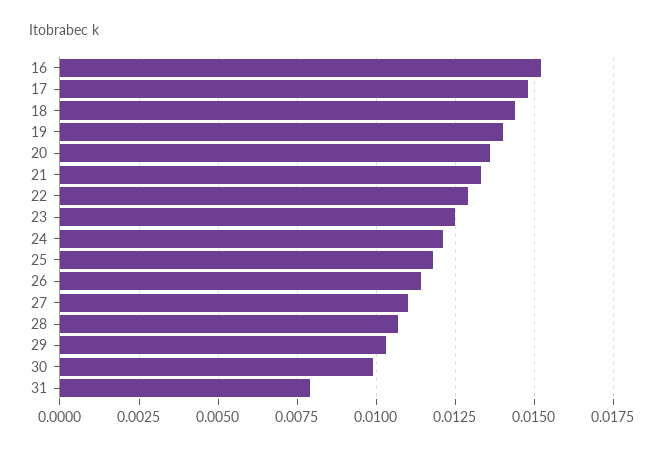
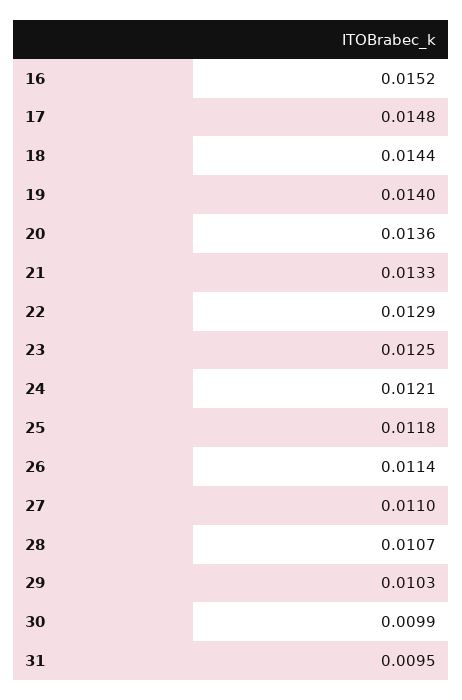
31: 0.008 -> 0.0095

